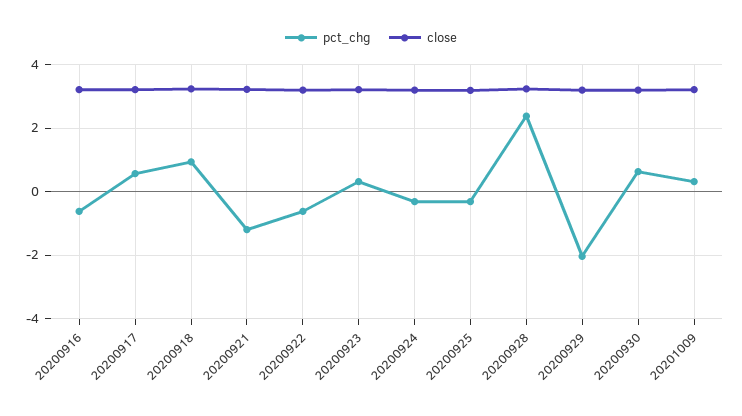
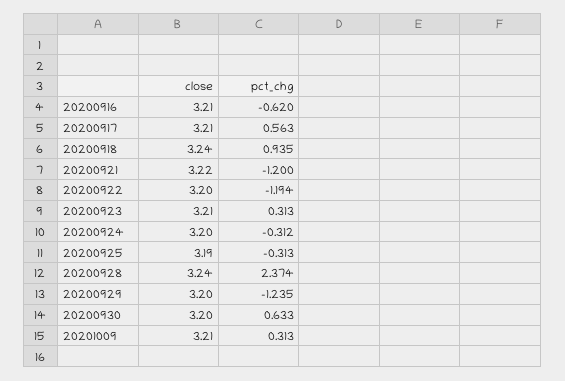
pct_chg, 20200922: -0.6 -> -1.194
pct_chg, 20200929: -2 -> -1.235

